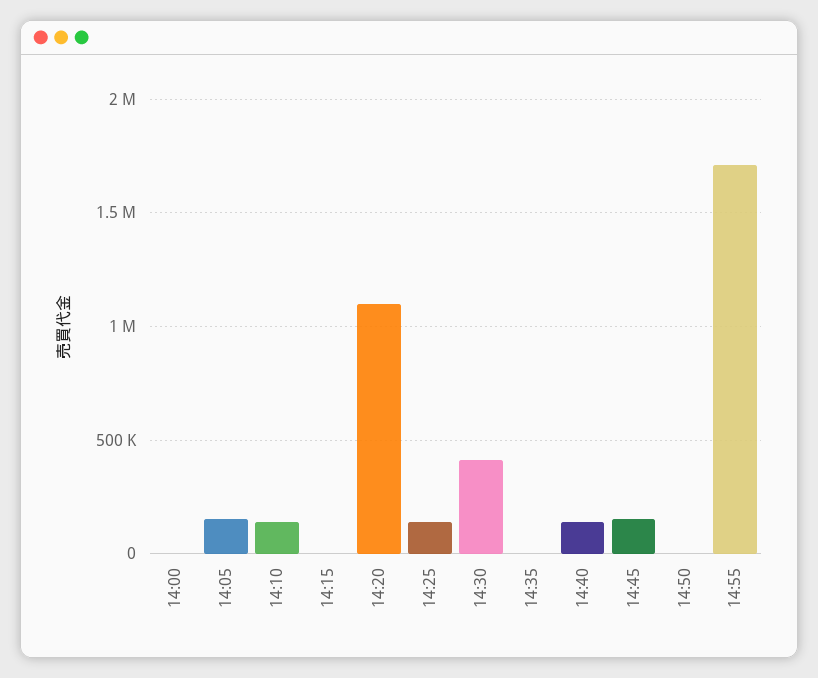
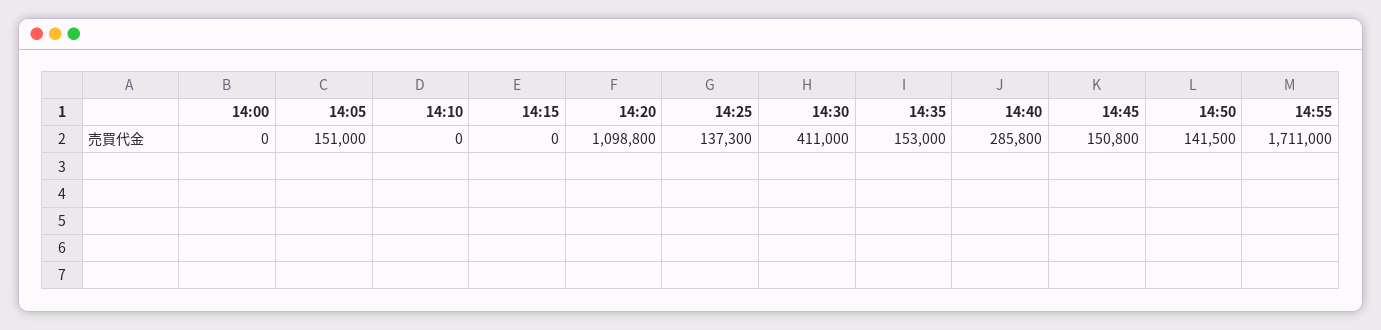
14:10: 150000 -> 0
14:35: 0 -> 153000
14:40: 150000 -> 285800
14:50: 0 -> 141500

